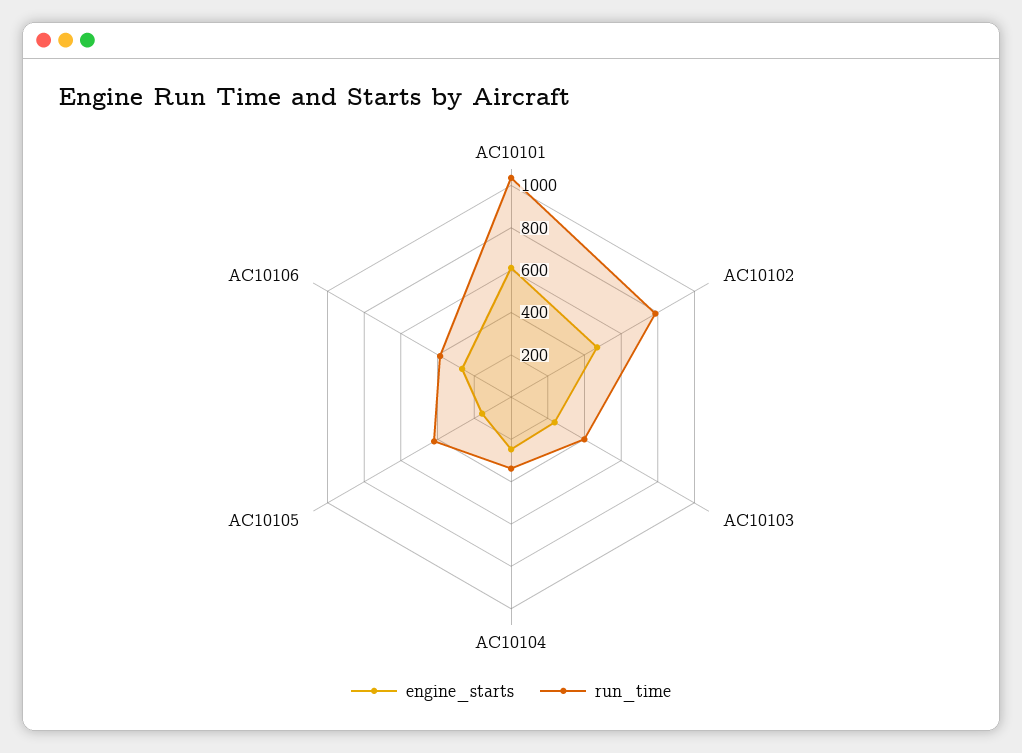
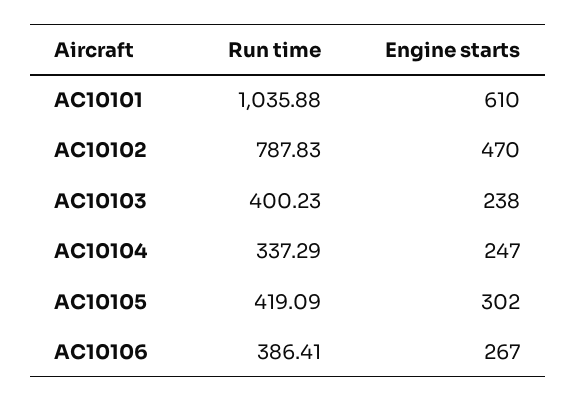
engine_starts, AC10105: 150 -> 302

